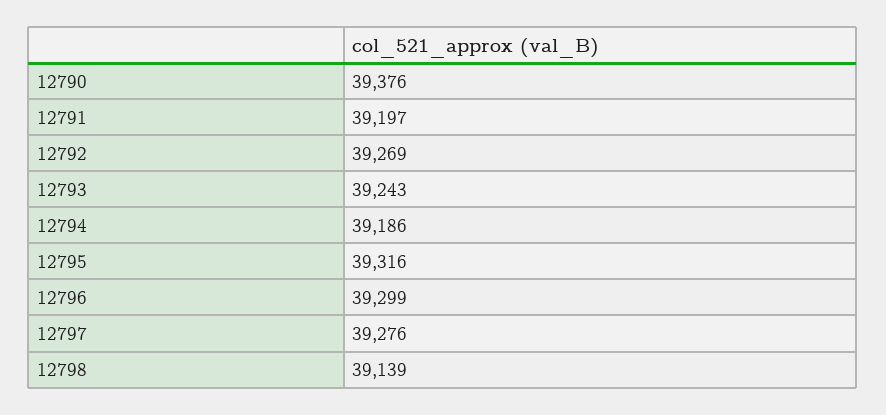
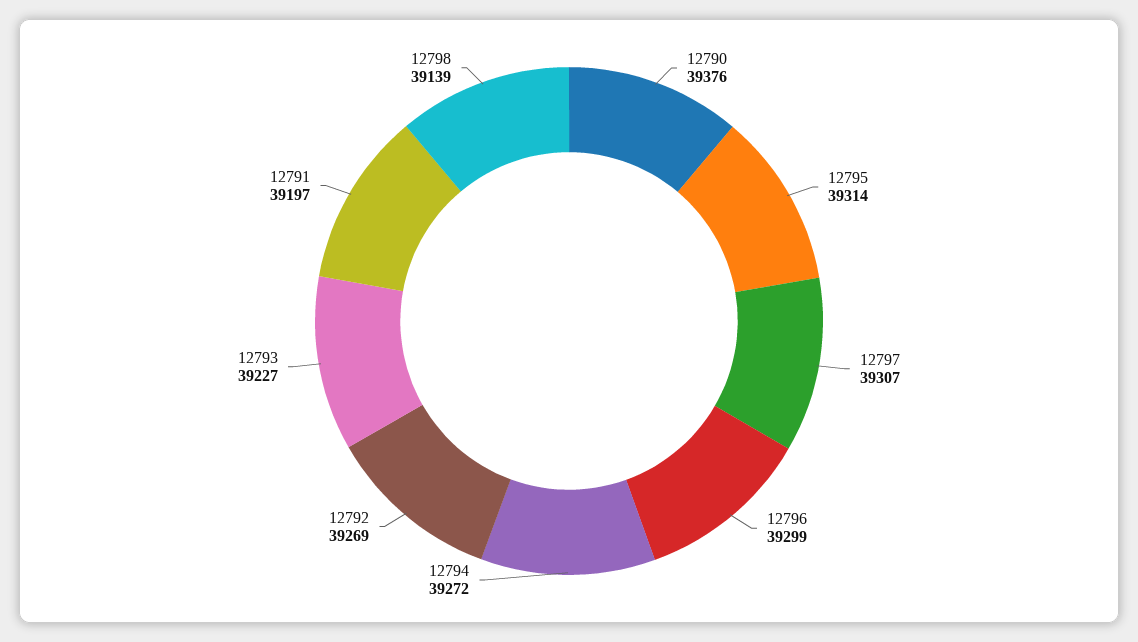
12793: 39243 -> 39227
12794: 39186 -> 39272
12795: 39316 -> 39314
12797: 39276 -> 39307

